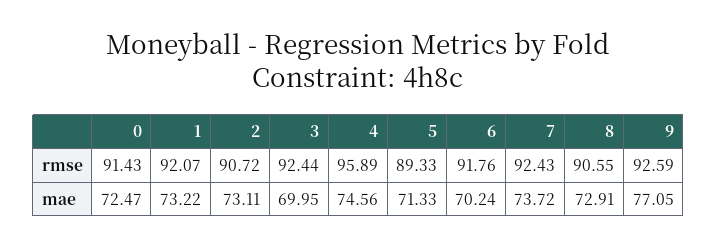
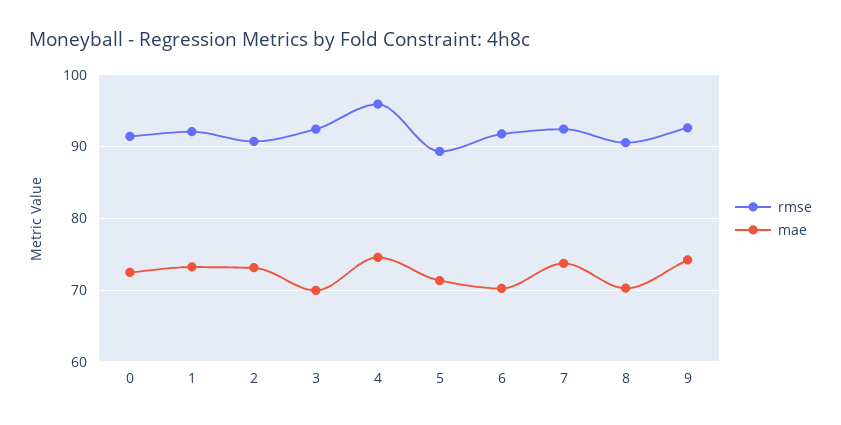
mae, 8: 72.91 -> 70
mae, 9: 77.05 -> 74

